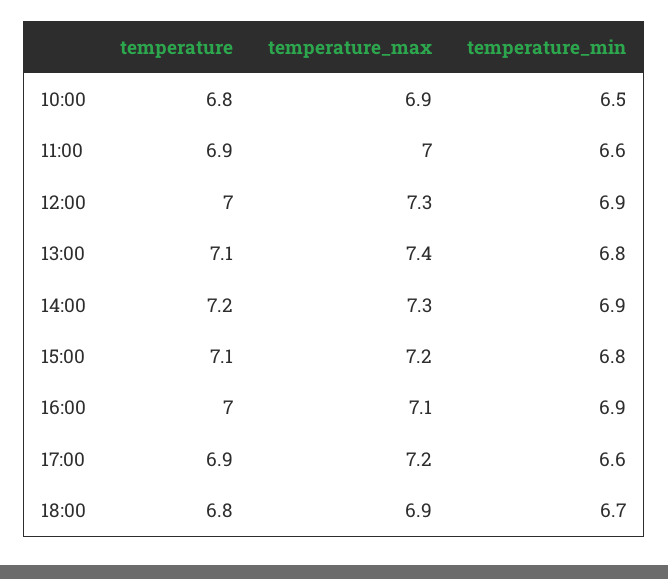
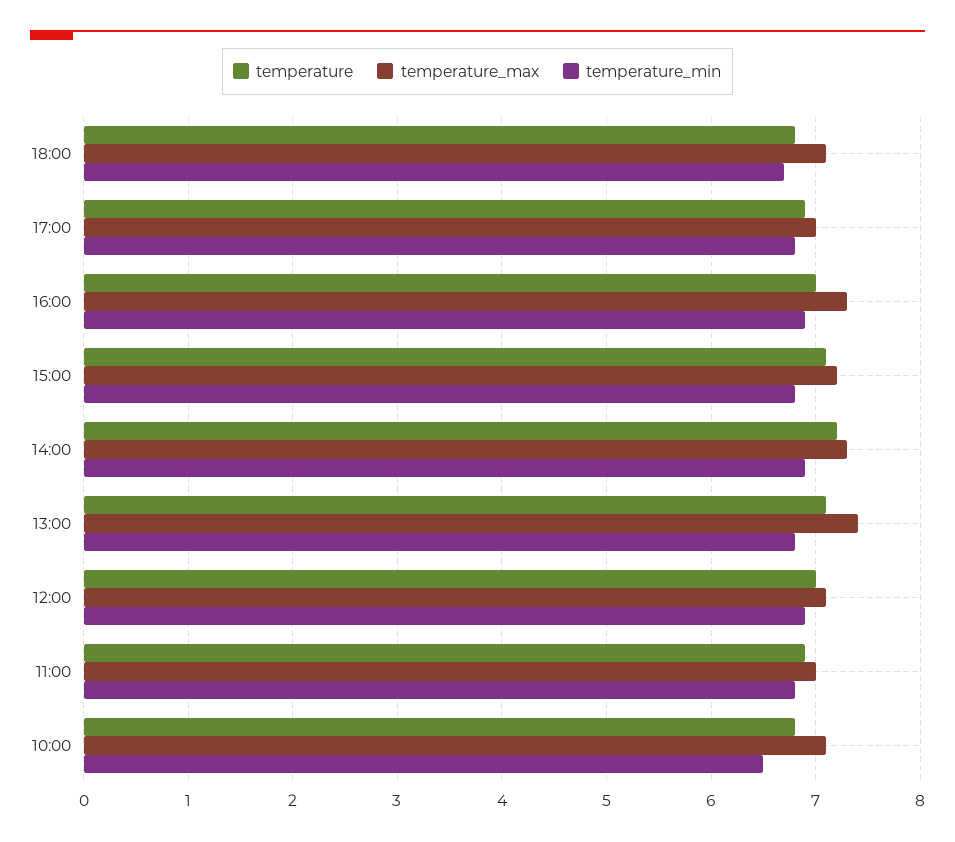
temperature_max, 10:00: 6.9 -> 7.1
temperature_min, 11:00: 6.6 -> 6.8
temperature_max, 12:00: 7.3 -> 7.1
temperature_max, 16:00: 7.1 -> 7.3
temperature_max, 17:00: 7.2 -> 7
temperature_min, 17:00: 6.6 -> 6.8
temperature_max, 18:00: 6.9 -> 7.1

